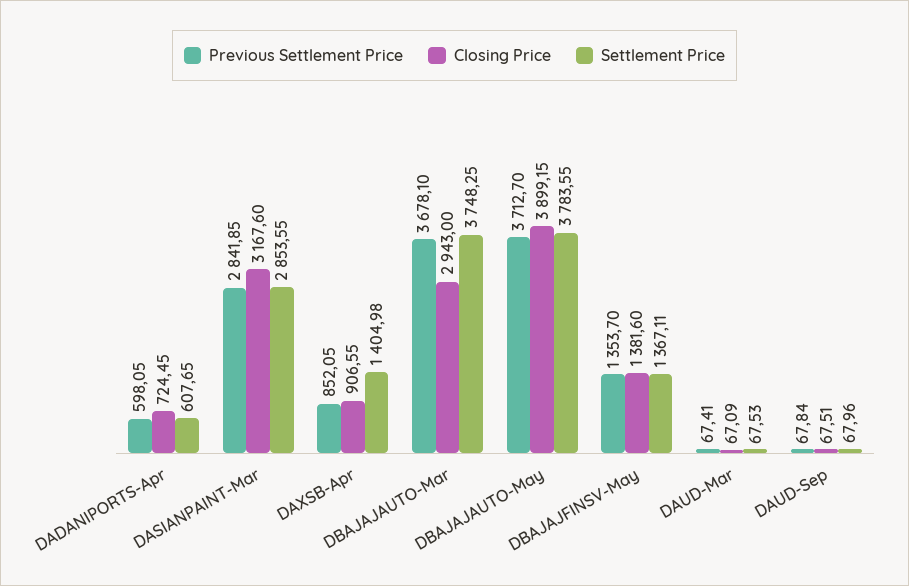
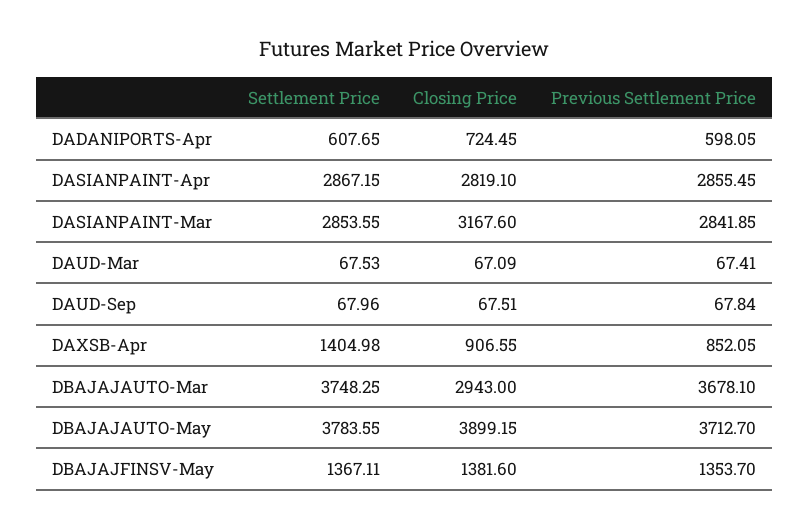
Settlement Price, DASIANPAINT-Apr: none -> 2867.15
Closing Price, DASIANPAINT-Apr: none -> 2819.1
Previous Settlement Price, DASIANPAINT-Apr: none -> 2855.45

